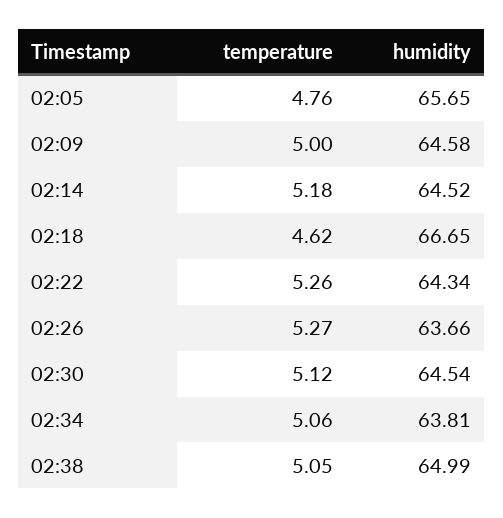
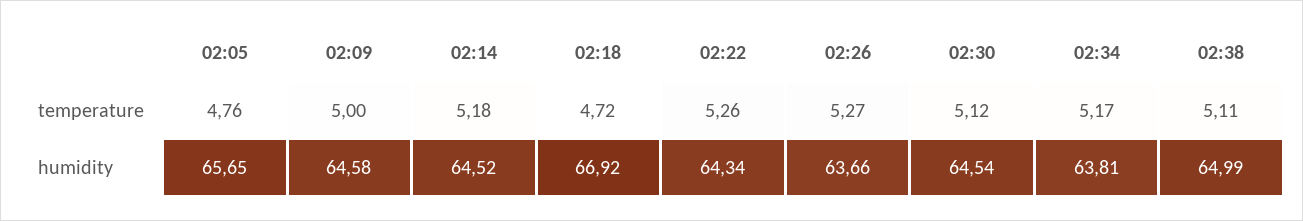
temperature, 02:18: 4.62 -> 4.72
humidity, 02:18: 66.65 -> 66.92
temperature, 02:34: 5.06 -> 5.17
temperature, 02:38: 5.05 -> 5.11

